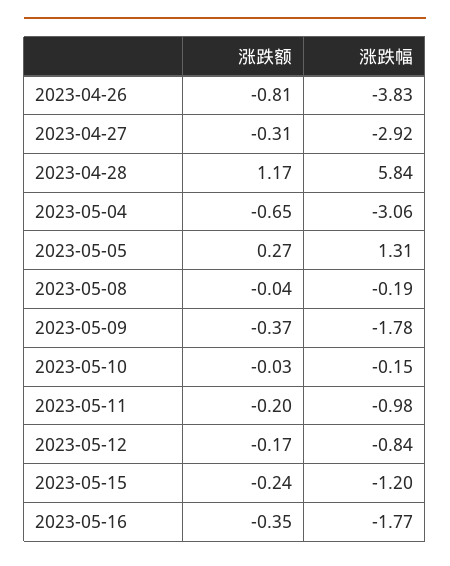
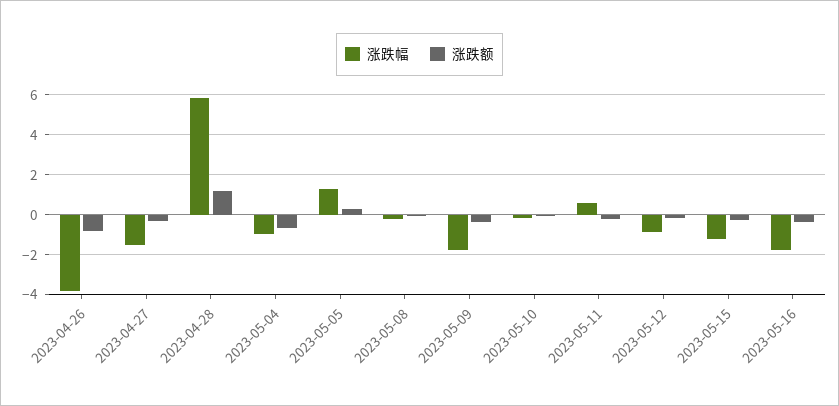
涨跌幅, 2023-04-27: -2.92 -> -1.5
涨跌幅, 2023-05-04: -3.06 -> -1
涨跌幅, 2023-05-11: -0.98 -> 0.5

